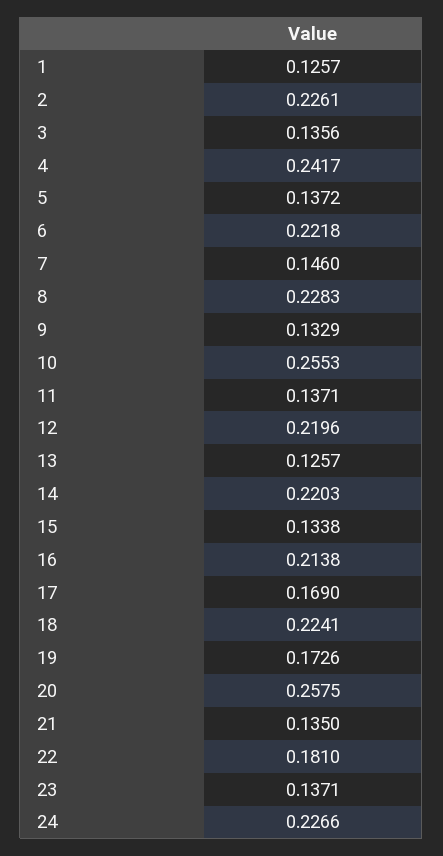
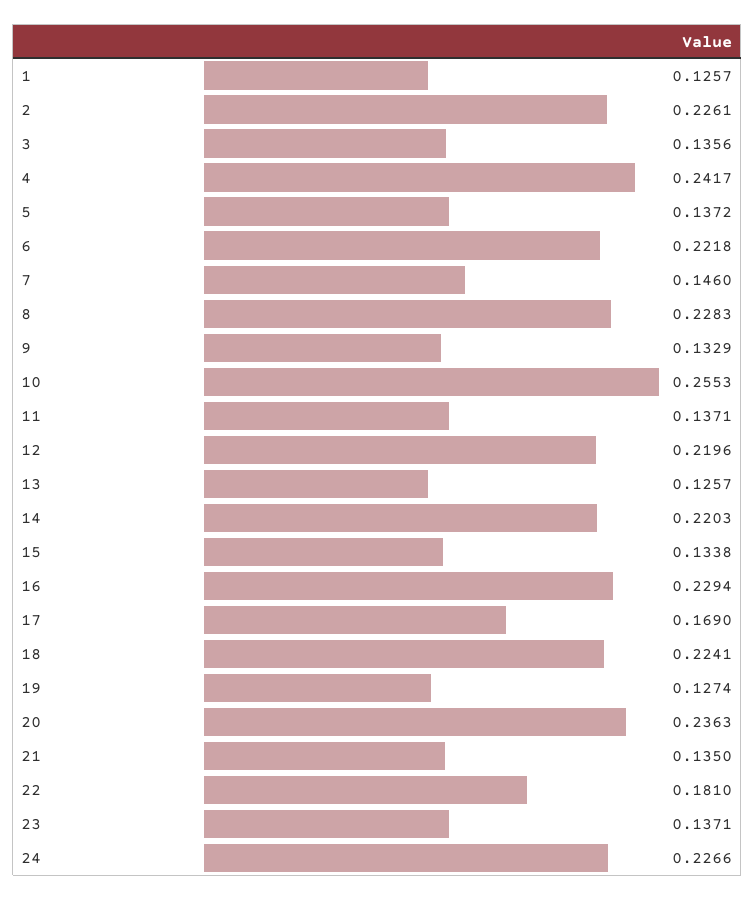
16: 0.2138 -> 0.2294
19: 0.1726 -> 0.1274
20: 0.2575 -> 0.2363

